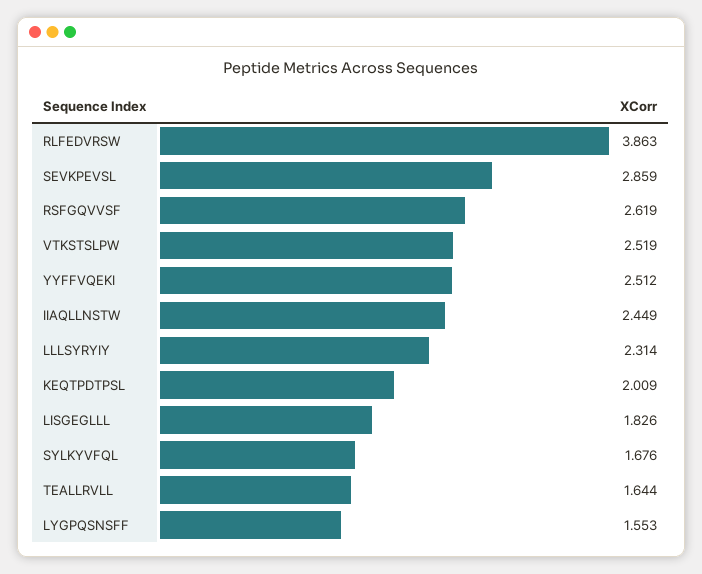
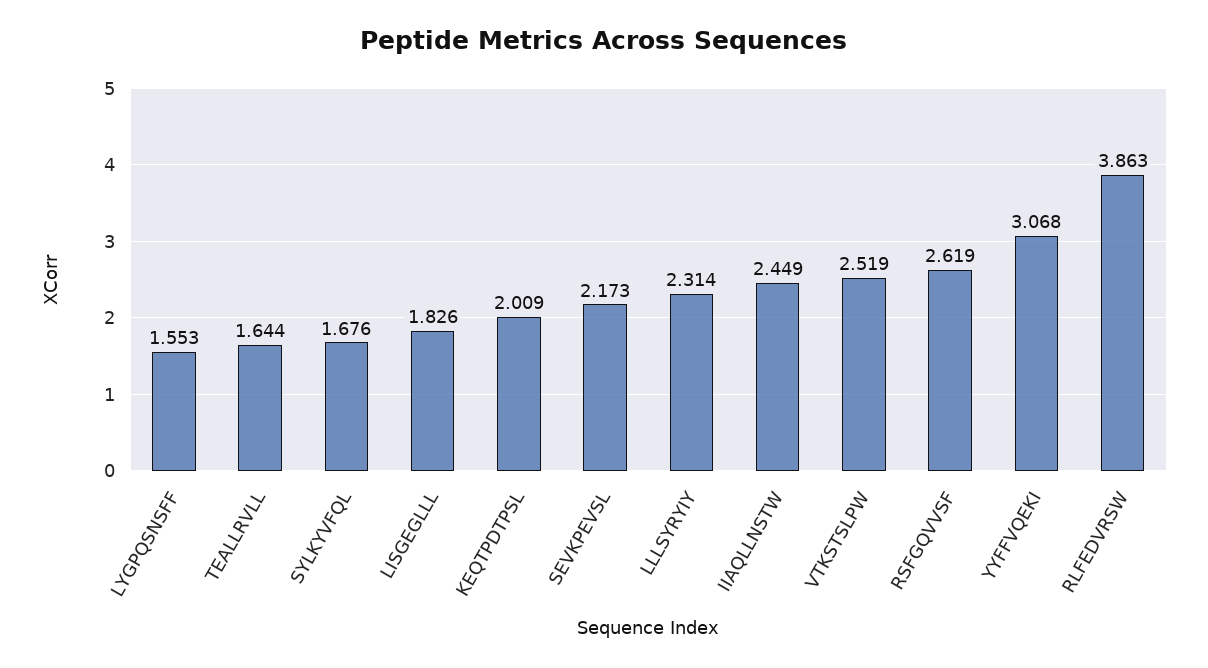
SEVKPEVSL: 2.859 -> 2.173
YYFFVQEKI: 2.512 -> 3.068

